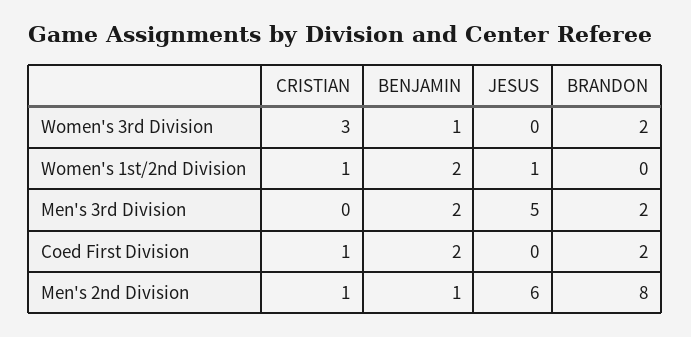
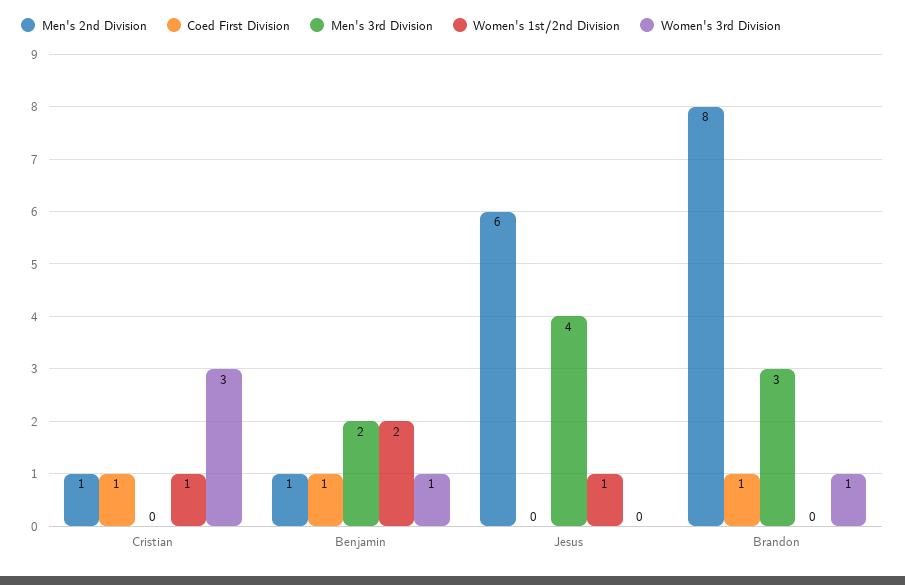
Women's 3rd Division, BRANDON: 2 -> 1
Men's 3rd Division, JESUS: 5 -> 4
Men's 3rd Division, BRANDON: 2 -> 3
Coed First Division, BENJAMIN: 2 -> 1
Coed First Division, BRANDON: 2 -> 1

